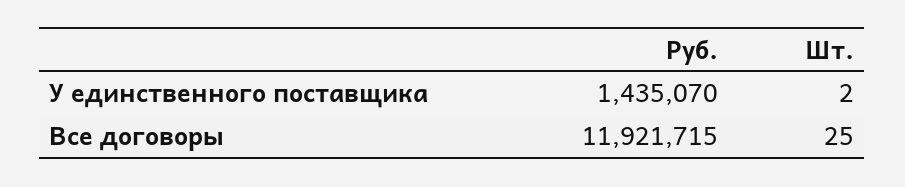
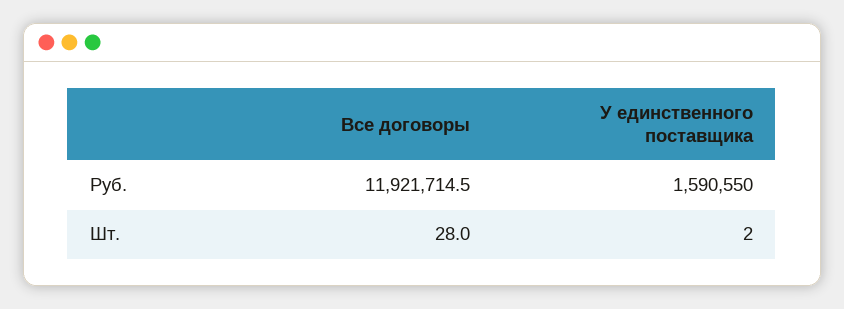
Руб., У единственного поставщика: 1435070 -> 1590550
Шт., Все договоры: 25 -> 28

